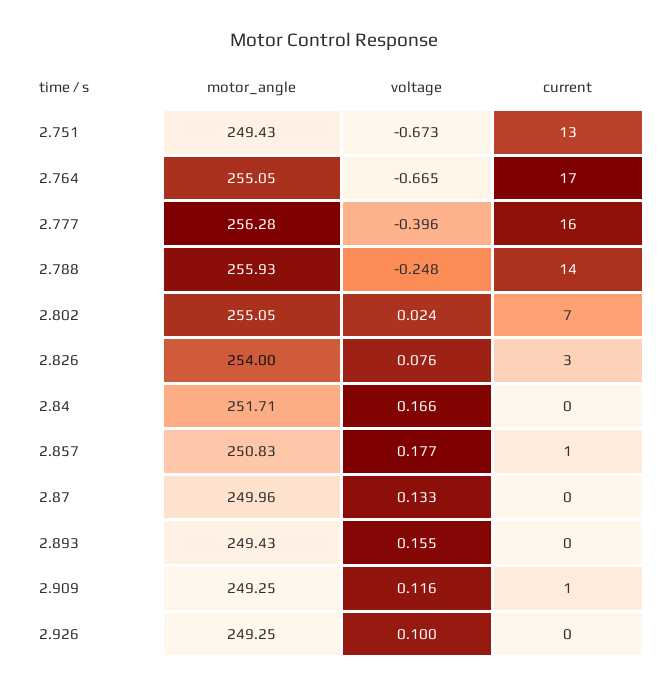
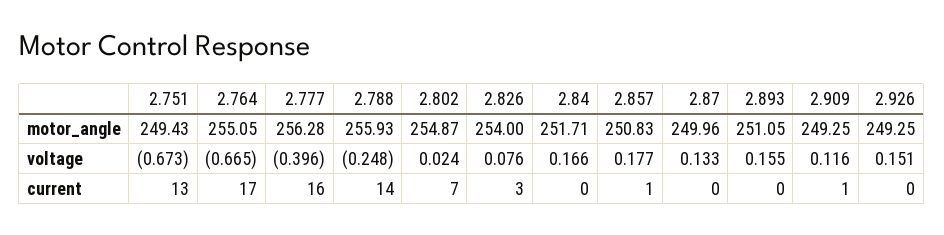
motor_angle, 2.802: 255.05 -> 254.87
motor_angle, 2.893: 249.43 -> 251.05
voltage, 2.926: 0.1 -> 0.151

